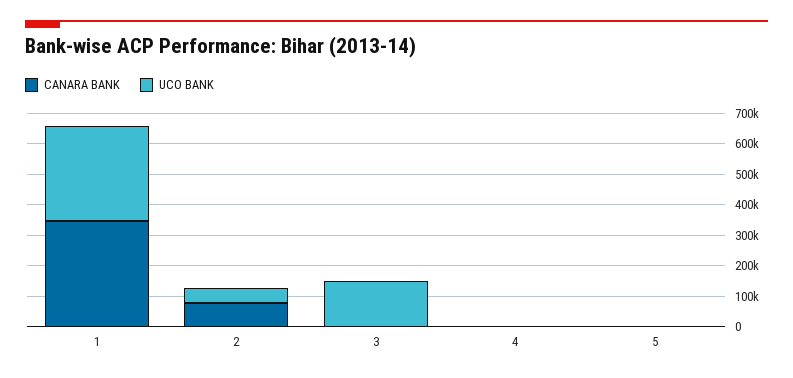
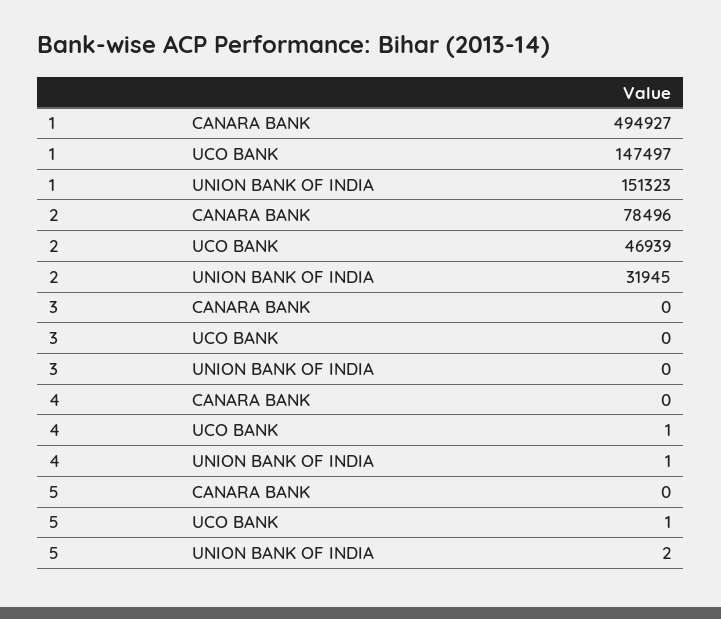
CANARA BANK, 1: 350000 -> 494927
UCO BANK, 1: 300000 -> 147497
UCO BANK, 3: 150000 -> 0
UNION BANK OF INDIA, 1: none -> 151323
UNION BANK OF INDIA, 2: none -> 31945
UNION BANK OF INDIA, 3: none -> 0
UNION BANK OF INDIA, 4: none -> 1
UNION BANK OF INDIA, 5: none -> 2

